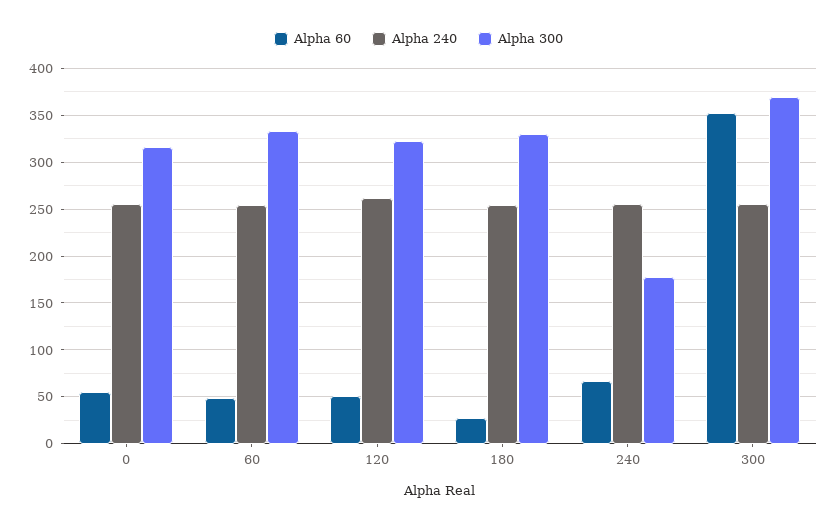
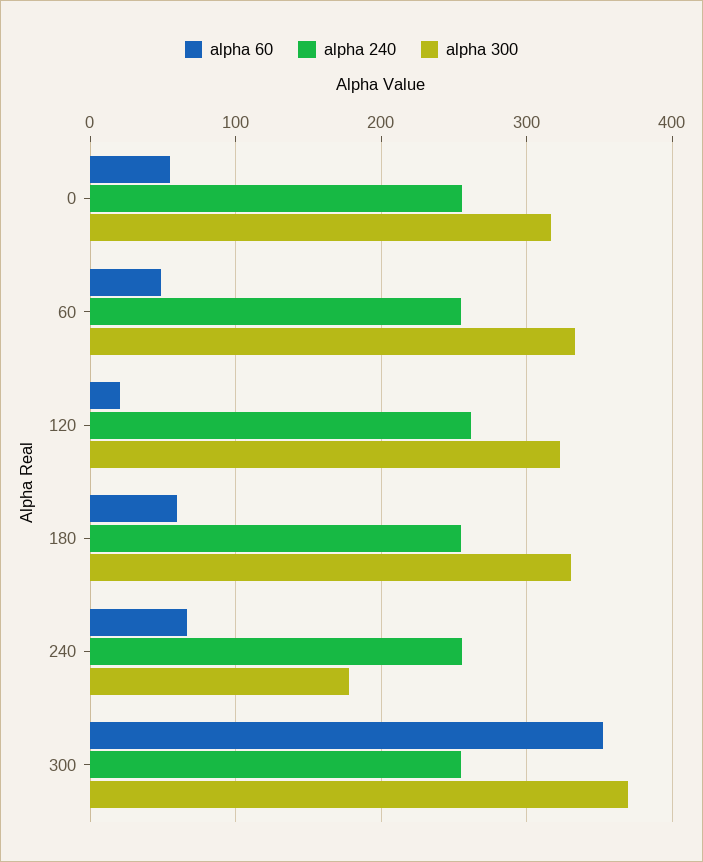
Alpha 60, 120: 50 -> 20
Alpha 60, 180: 30 -> 60

